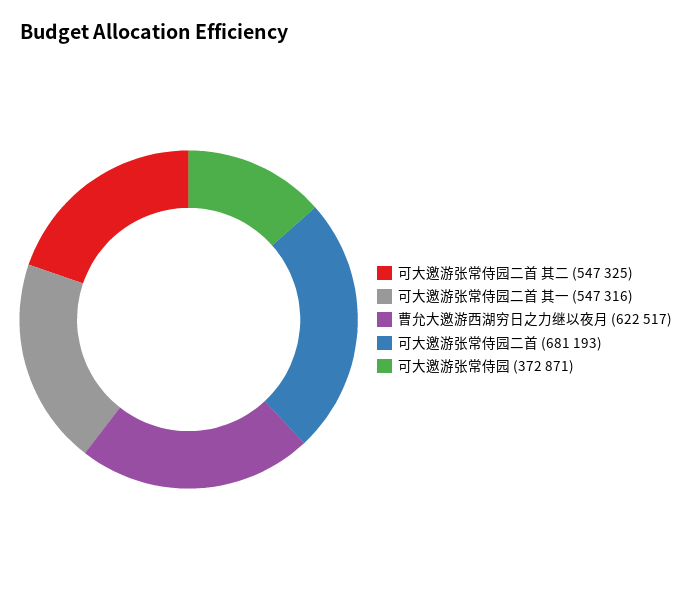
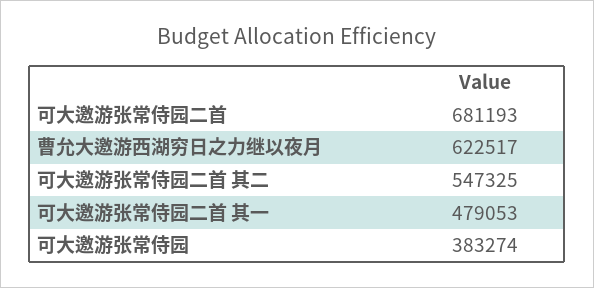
可大邀游张常侍园二首 其一: 547316 -> 479053
可大邀游张常侍园: 372871 -> 383274

